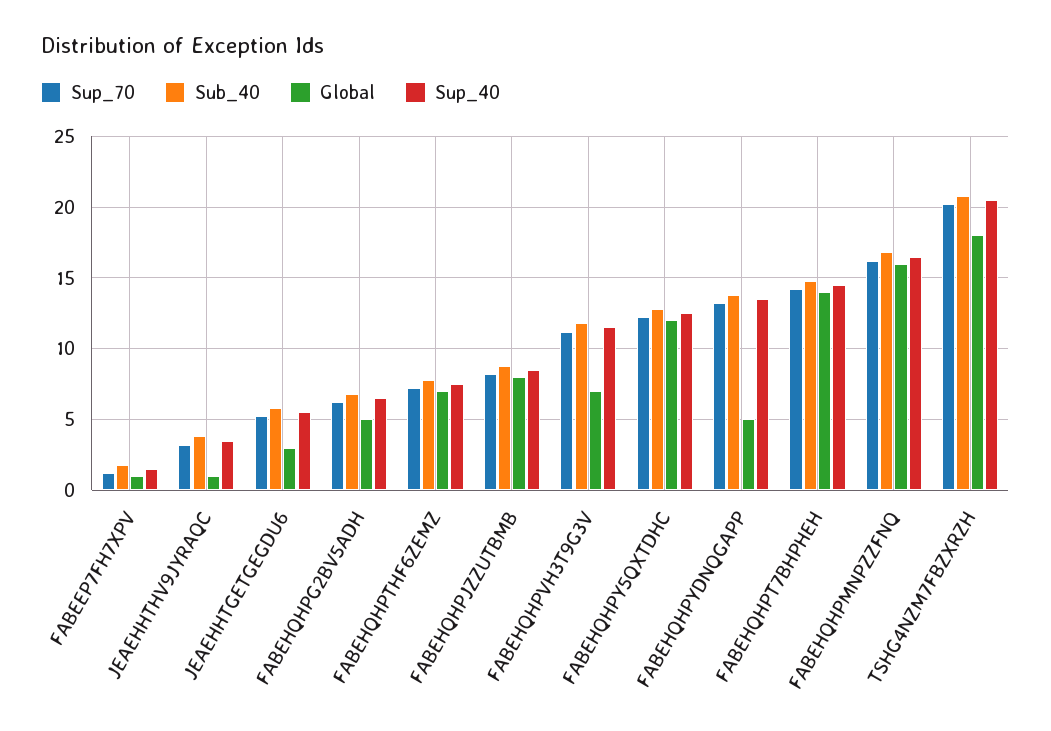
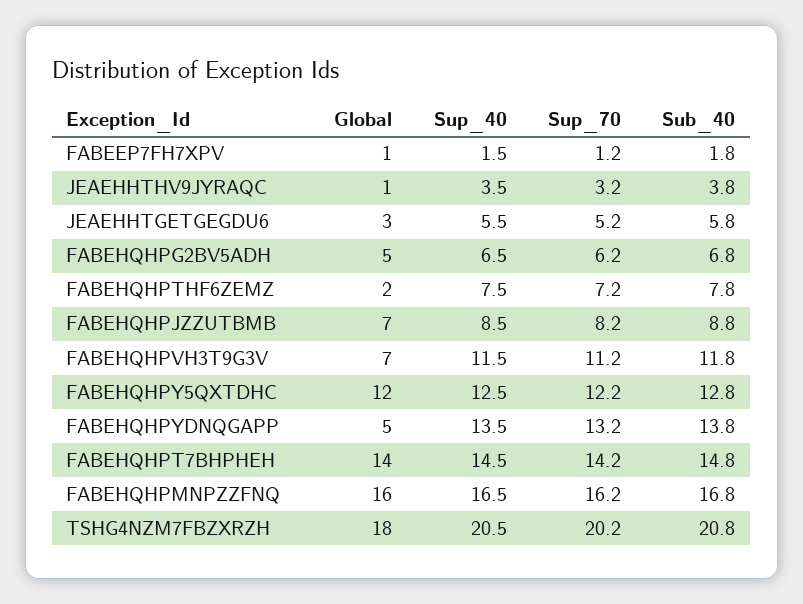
Global, FABEHQHPTHF6ZEMZ: 7 -> 2
Global, FABEHQHPJZZUTBMB: 8 -> 7

